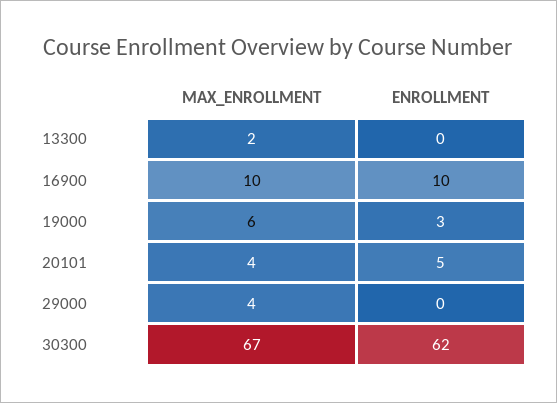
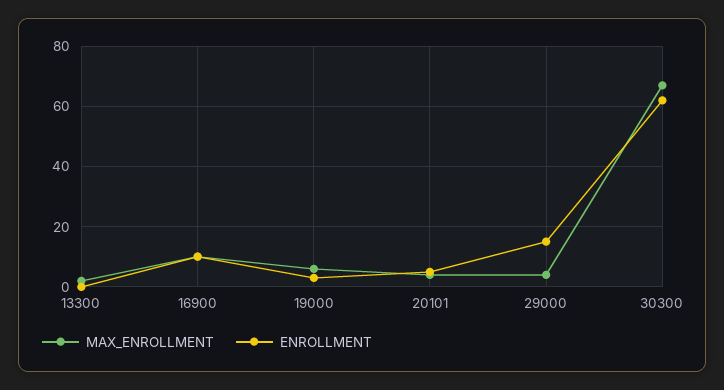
ENROLLMENT, 29000: 0 -> 15

